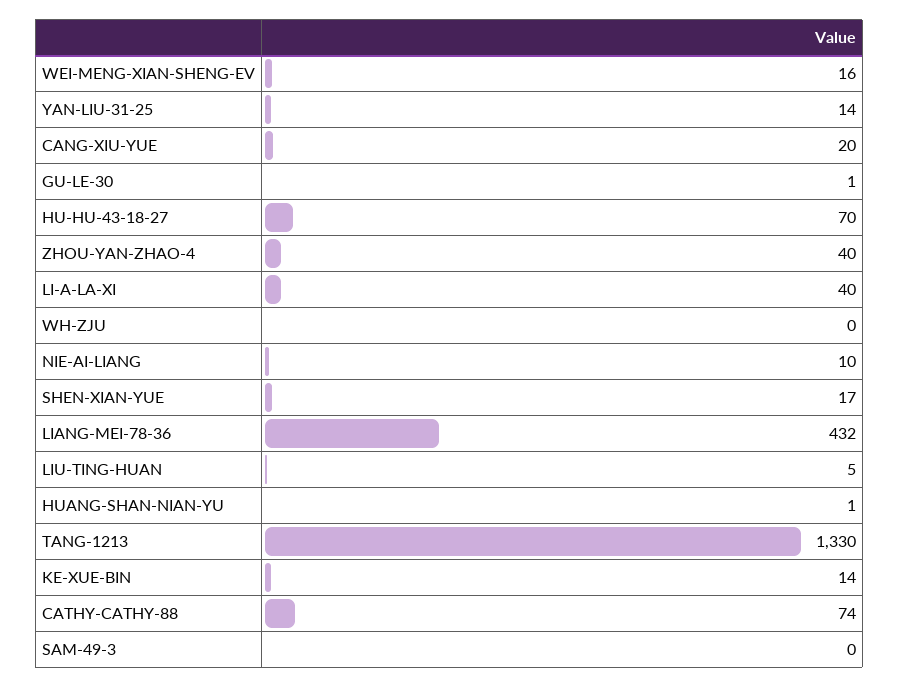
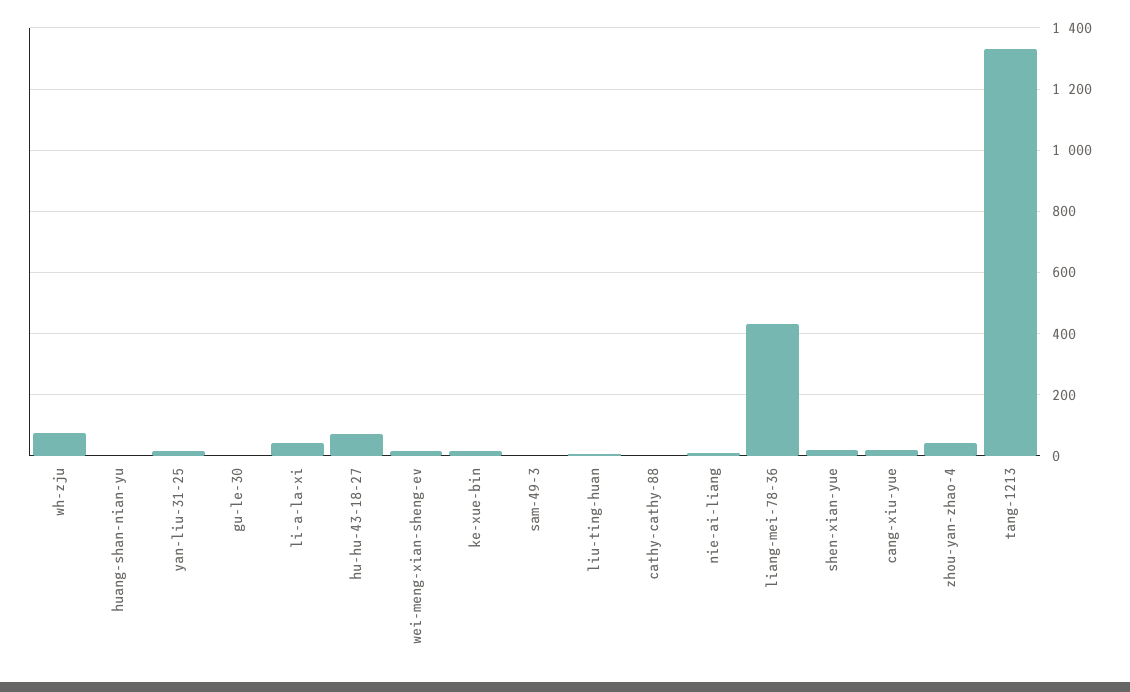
WH-ZJU: 0 -> 80
CATHY-CATHY-88: 74 -> 0

